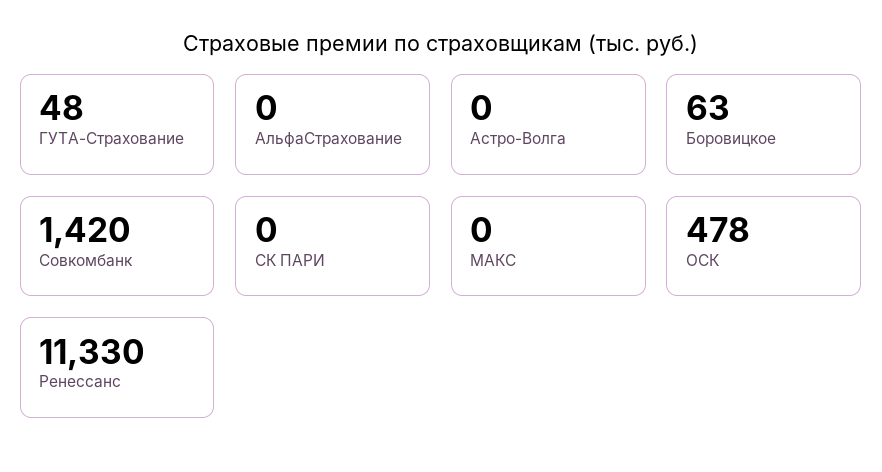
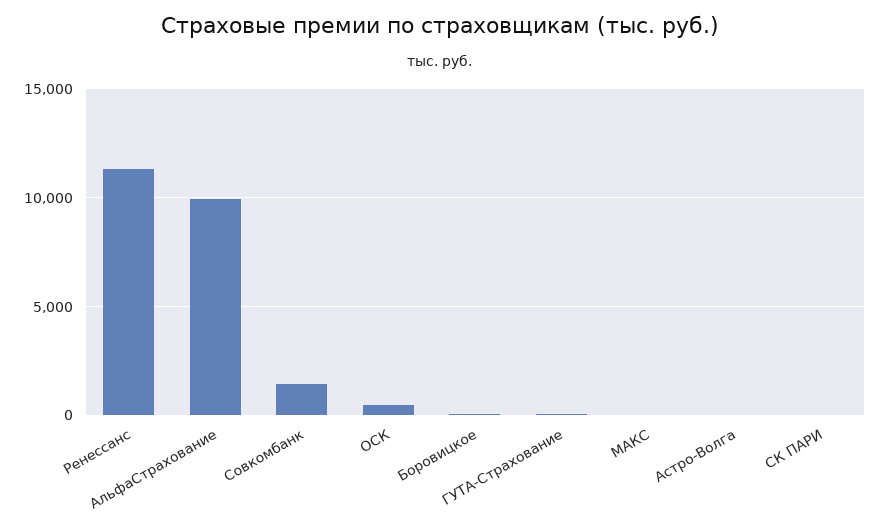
АльфаСтрахование: 0 -> 10000

